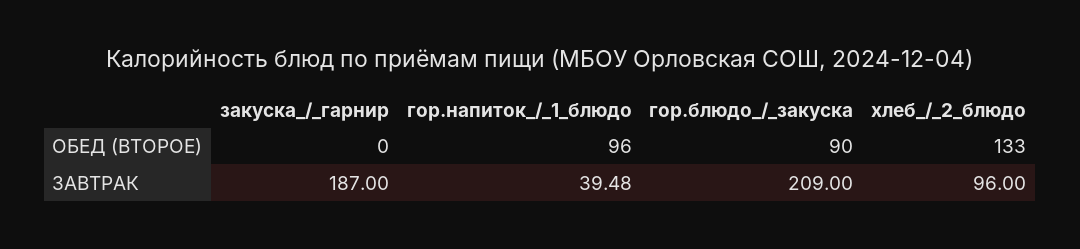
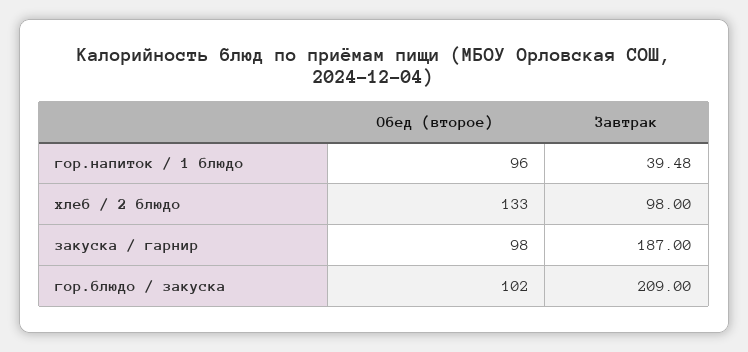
закуска_/_гарнир, ОБЕД (ВТОРОЕ): 0 -> 98
гор.блюдо_/_закуска, ОБЕД (ВТОРОЕ): 90 -> 102
хлеб_/_2_блюдо, ЗАВТРАК: 96 -> 98

